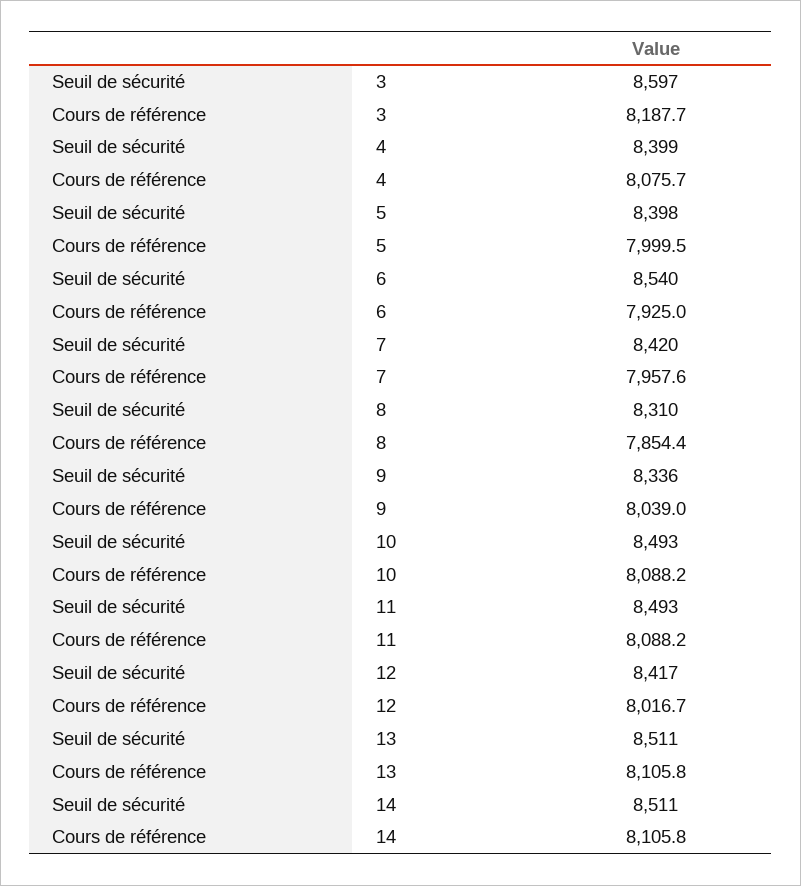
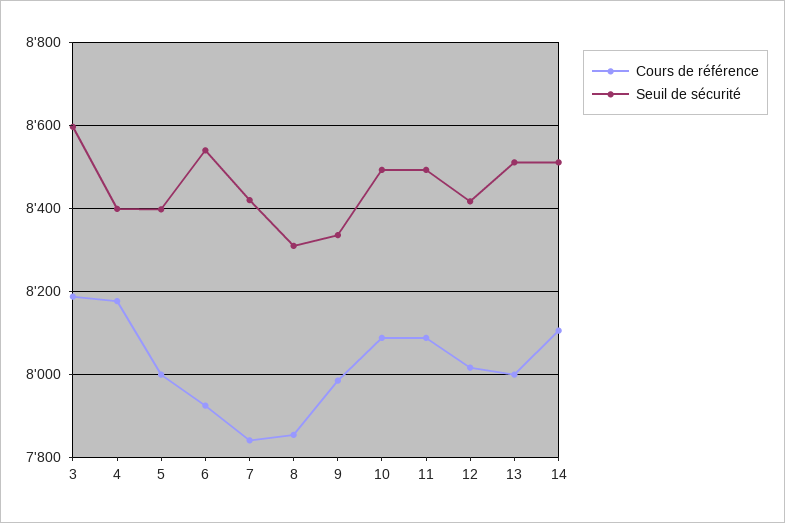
Cours de référence, 4: 8075.7 -> 8180
Cours de référence, 7: 7957.6 -> 7840
Cours de référence, 9: 8039 -> 7980
Cours de référence, 13: 8105.8 -> 8000

